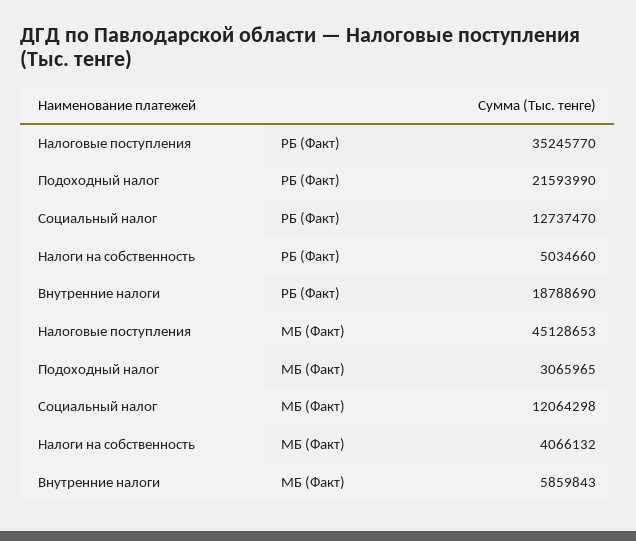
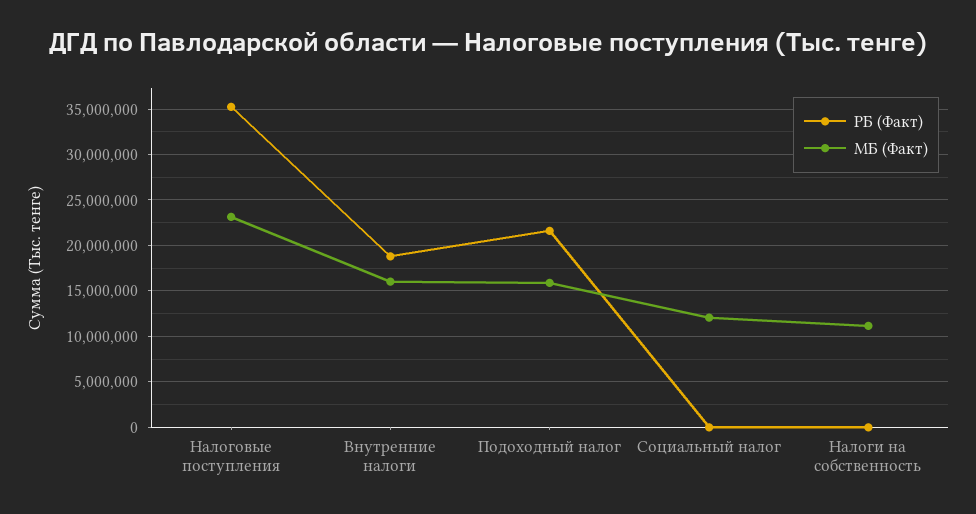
РБ (Факт), Социальный налог: 12737470 -> 0
РБ (Факт), Налоги на собственность: 5034660 -> 0
МБ (Факт), Налоговые поступления: 45128653 -> 23000000
МБ (Факт), Подоходный налог: 3065965 -> 16000000
МБ (Факт), Налоги на собственность: 4066132 -> 11000000
МБ (Факт), Внутренние налоги: 5859843 -> 16000000

